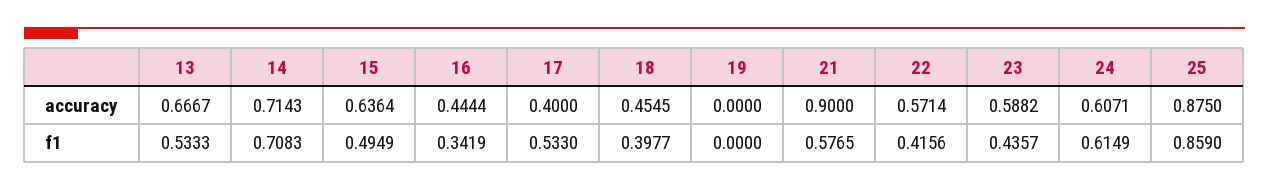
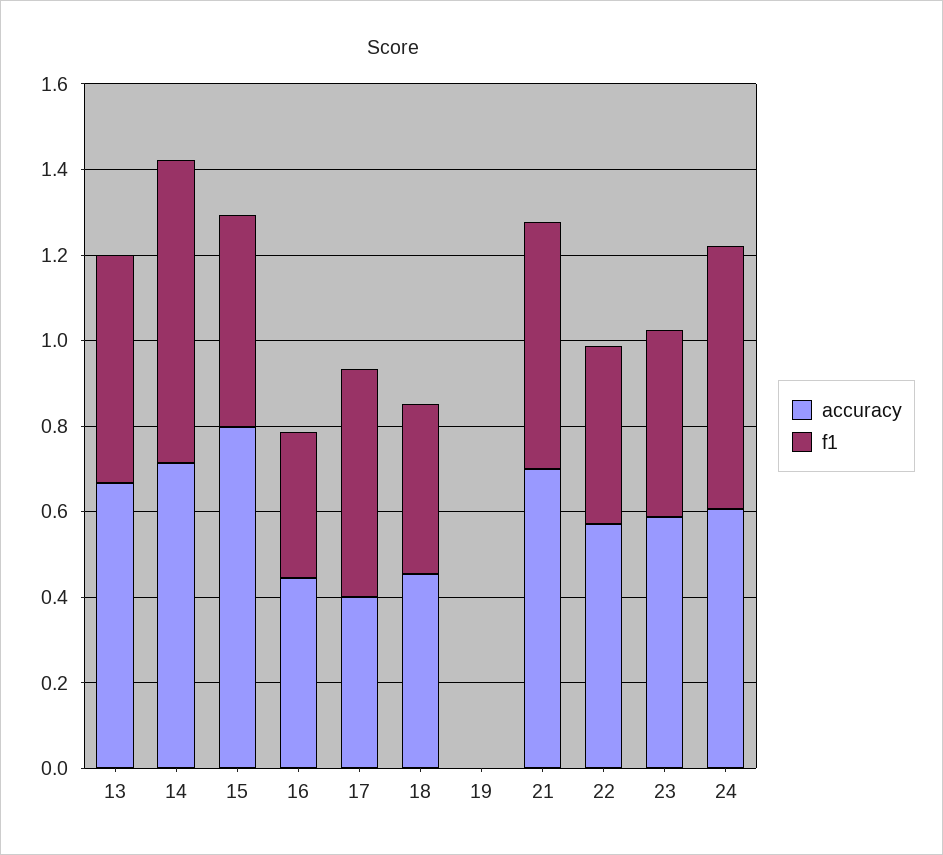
accuracy, 15: 0.6364 -> 0.8
accuracy, 21: 0.9 -> 0.7
accuracy, 25: 0.875 -> none
f1, 25: 0.859 -> none

